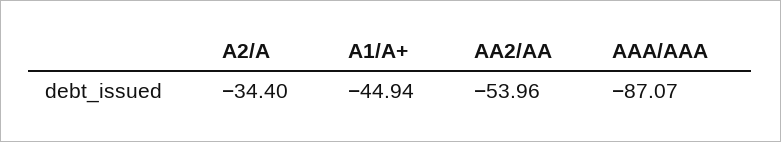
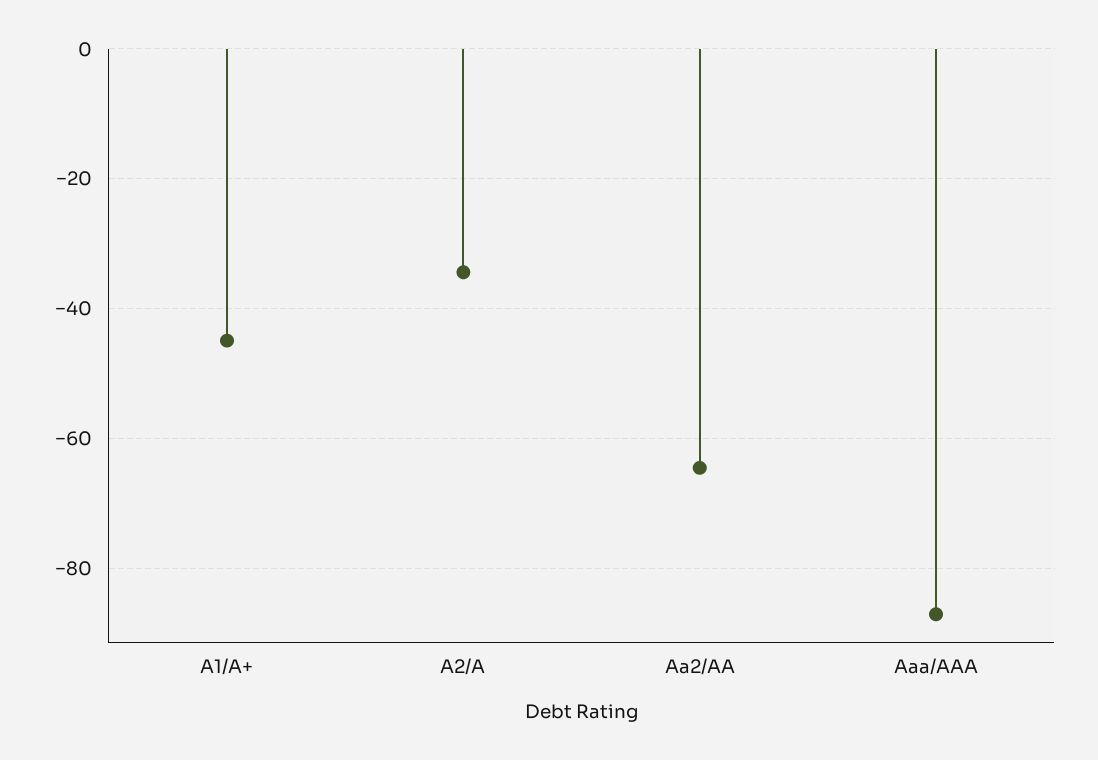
AA2/AA: -53.96 -> -64

